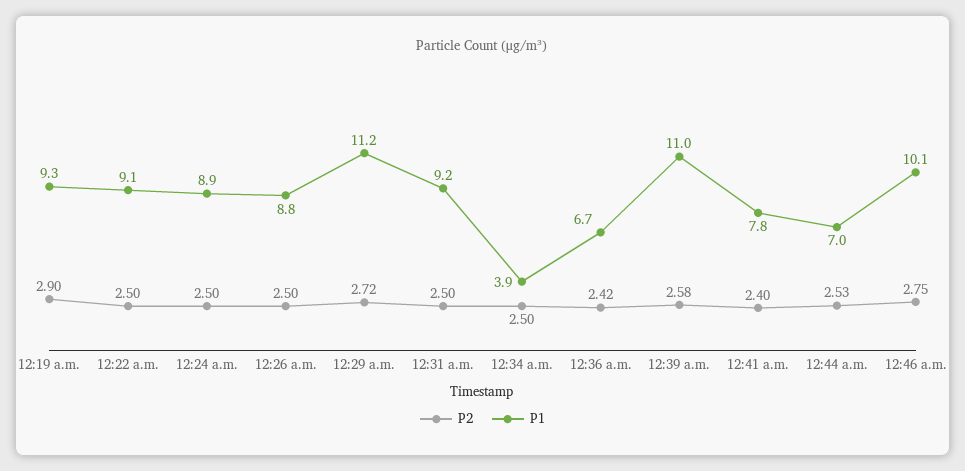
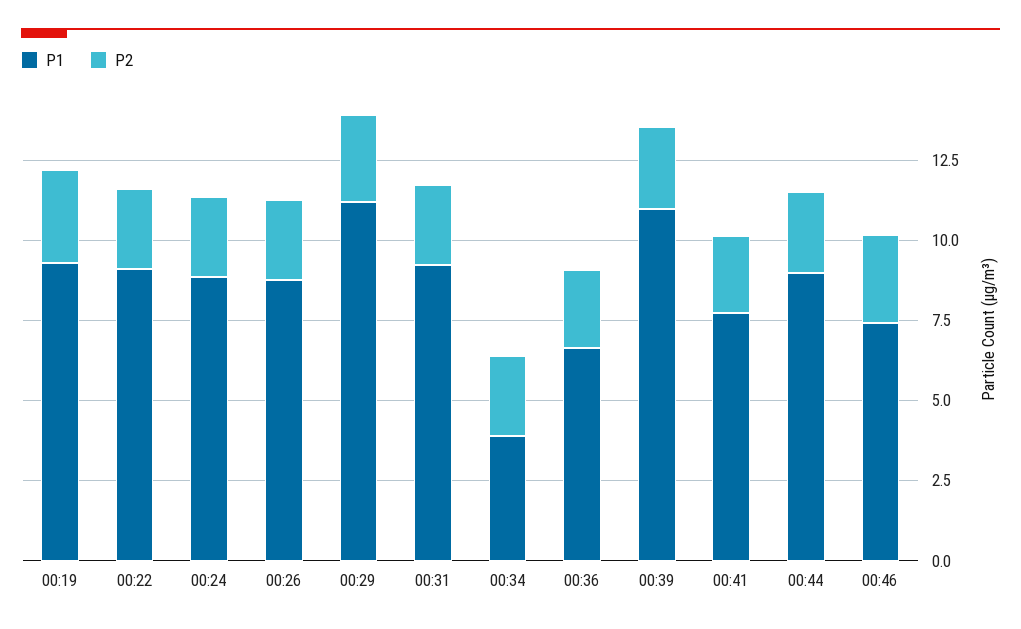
P1, 12:44 a.m.: 7 -> 9
P1, 12:46 a.m.: 10.1 -> 7.5

